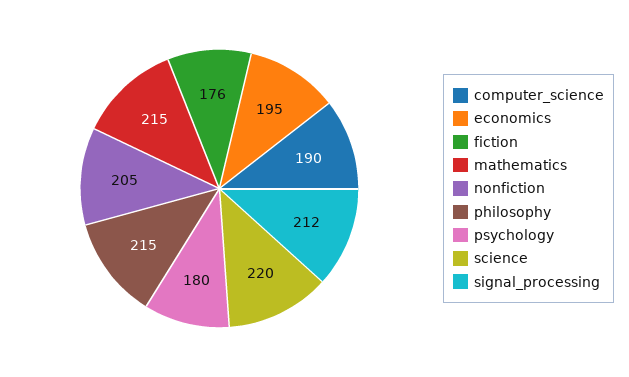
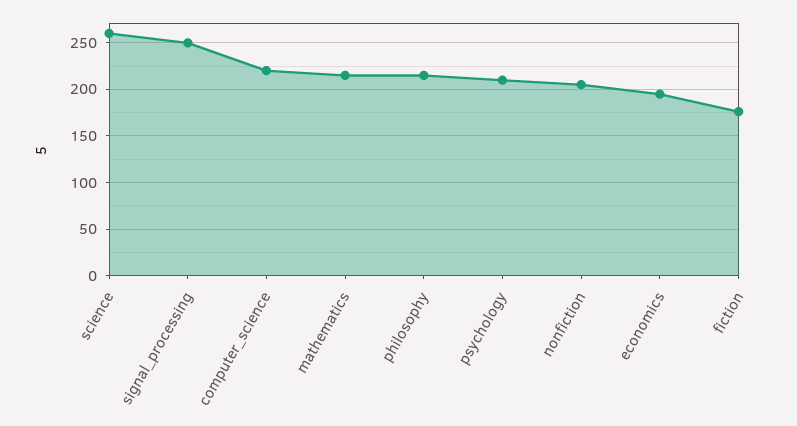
computer_science: 190 -> 220
psychology: 180 -> 210
science: 220 -> 260
signal_processing: 212 -> 250

